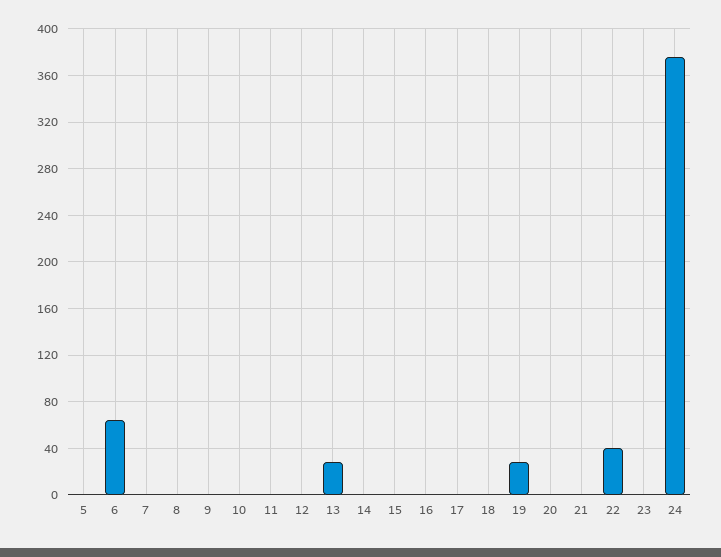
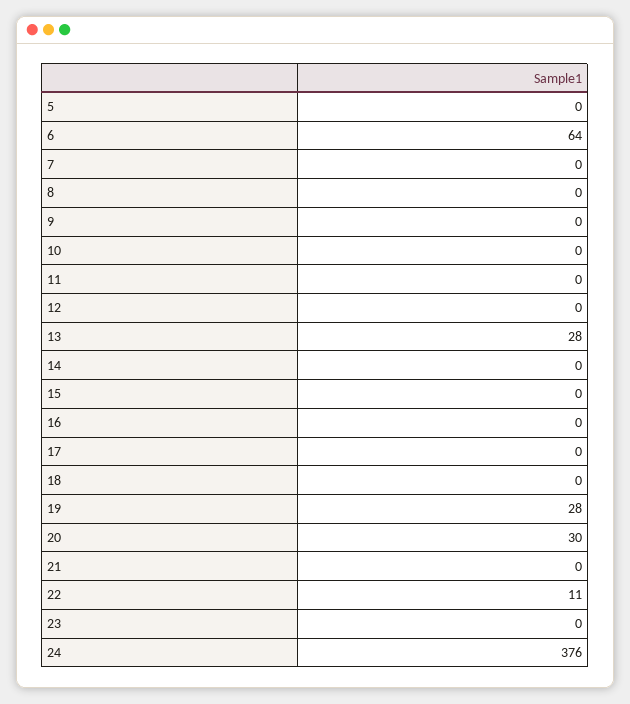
20: 0 -> 30
22: 40 -> 11

